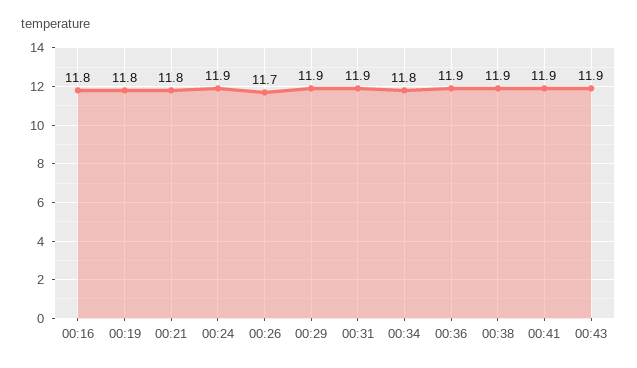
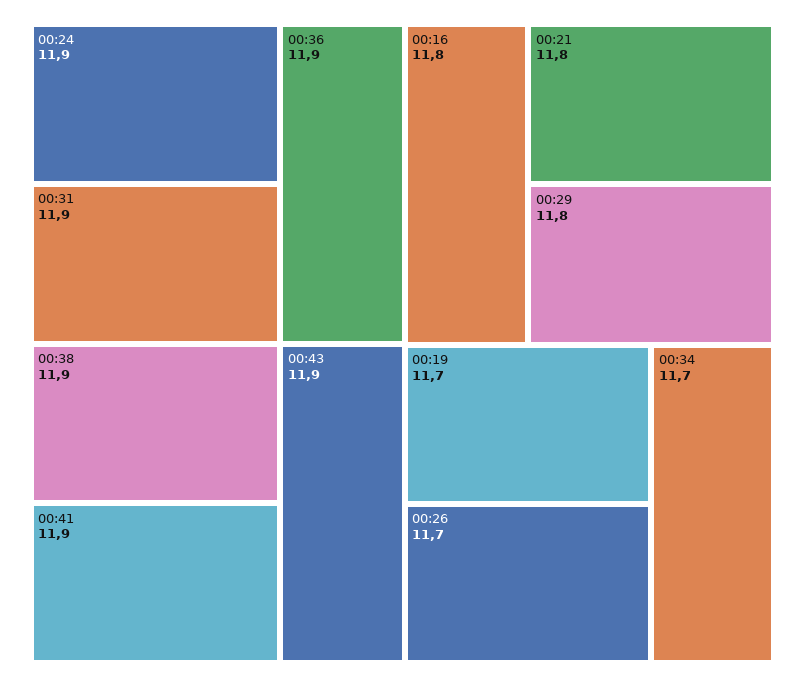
00:19: 11.8 -> 11.7
00:29: 11.9 -> 11.8
00:34: 11.8 -> 11.7

